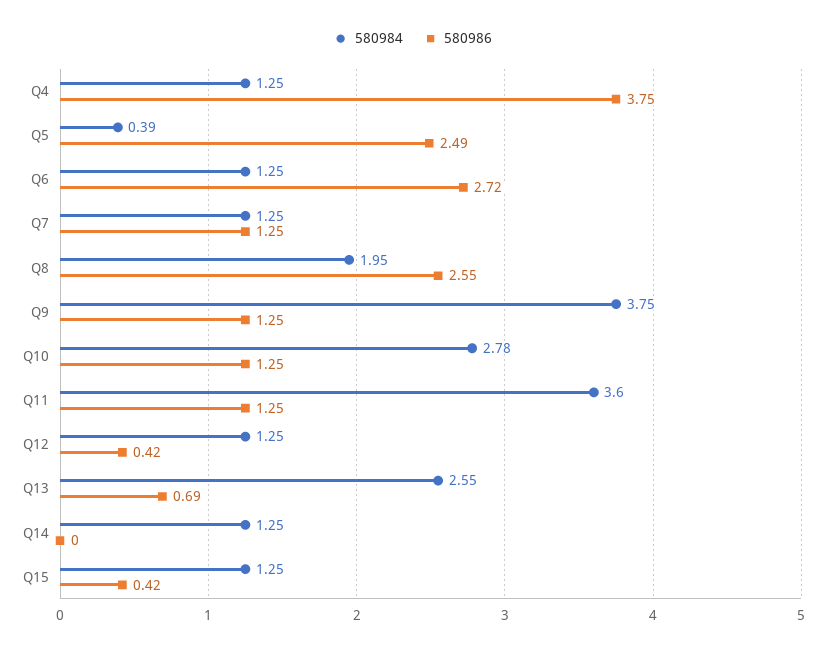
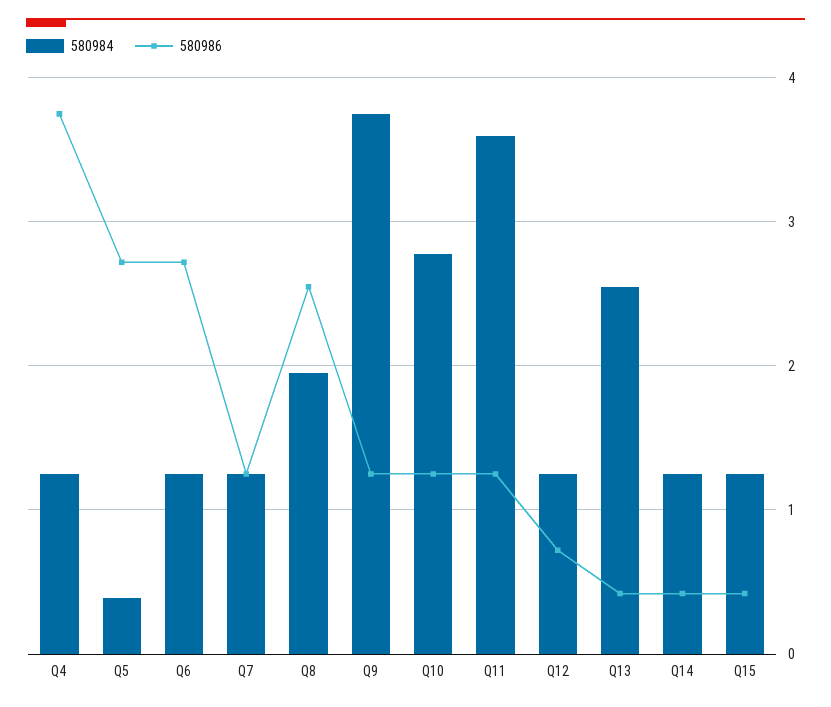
580986, Q5: 2.49 -> 2.7
580986, Q12: 0.42 -> 0.7
580986, Q13: 0.69 -> 0.4
580986, Q14: 0 -> 0.4

